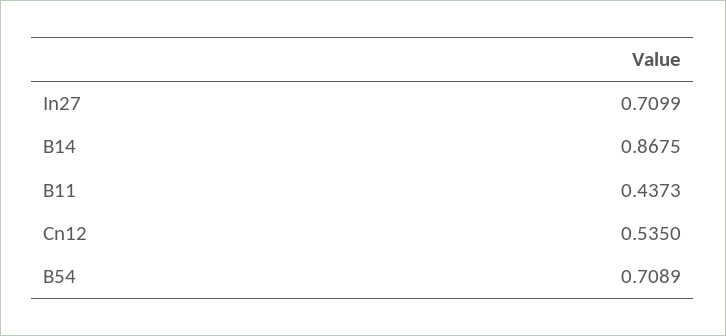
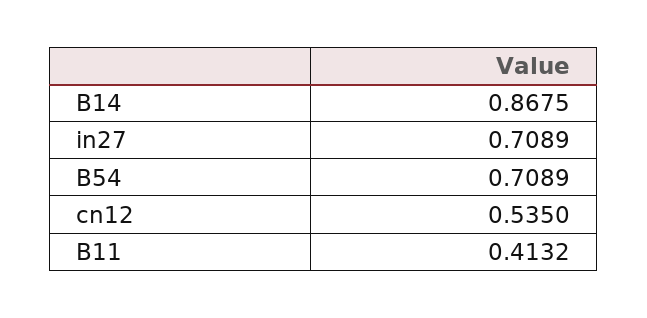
In27: 0.7099 -> 0.7089
B11: 0.4373 -> 0.4132

